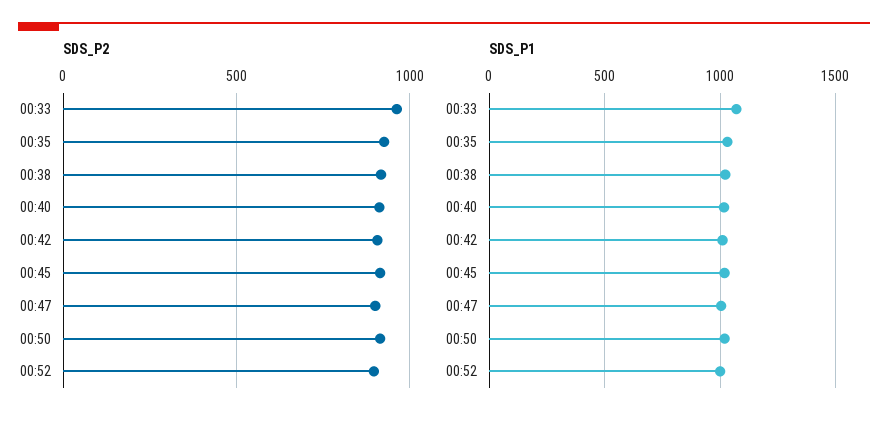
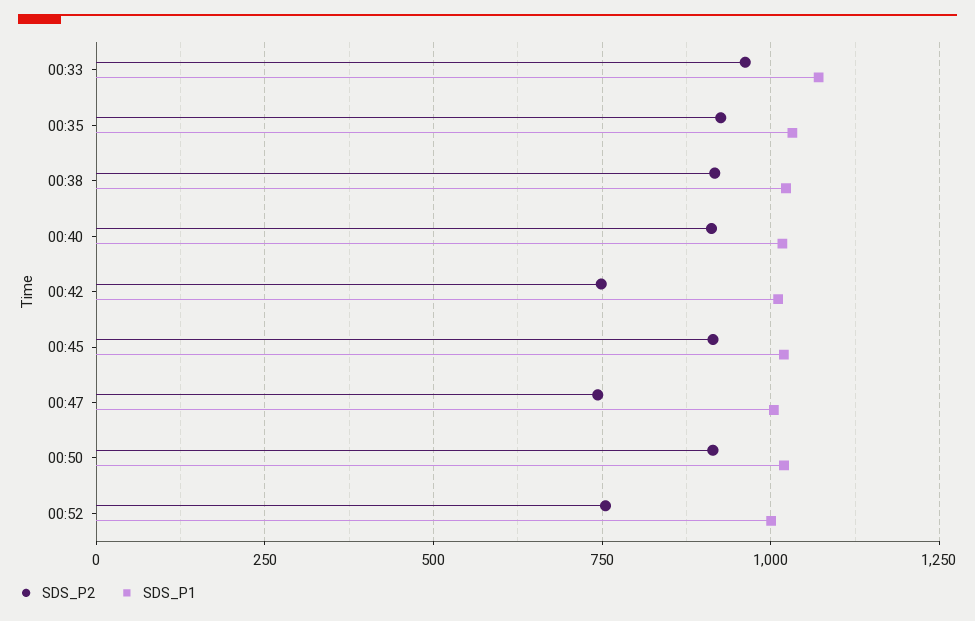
SDS_P2, 00:42: 900 -> 750
SDS_P2, 00:47: 900 -> 750
SDS_P2, 00:52: 900 -> 750

